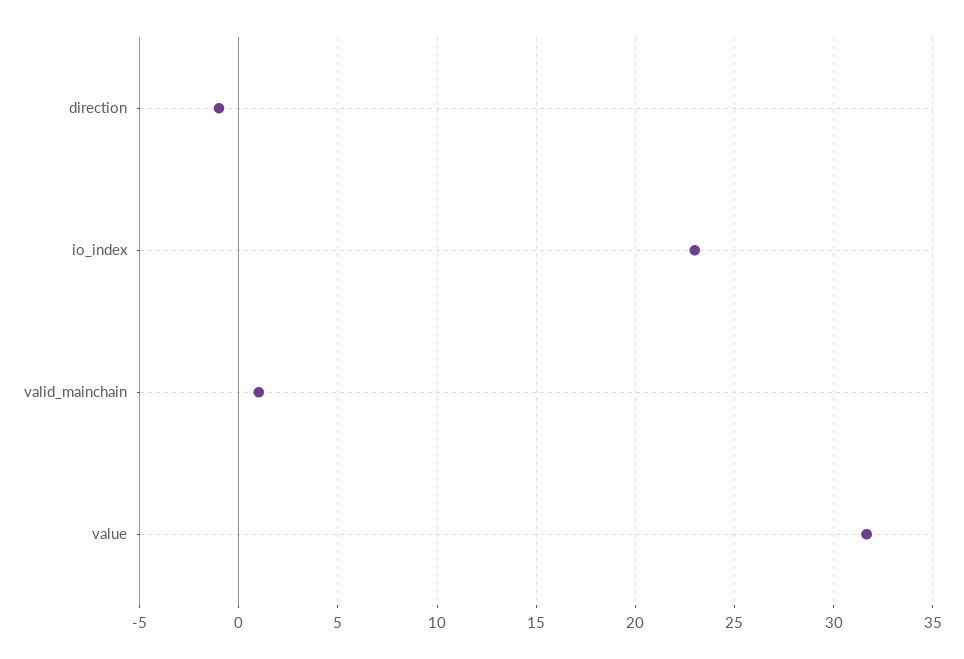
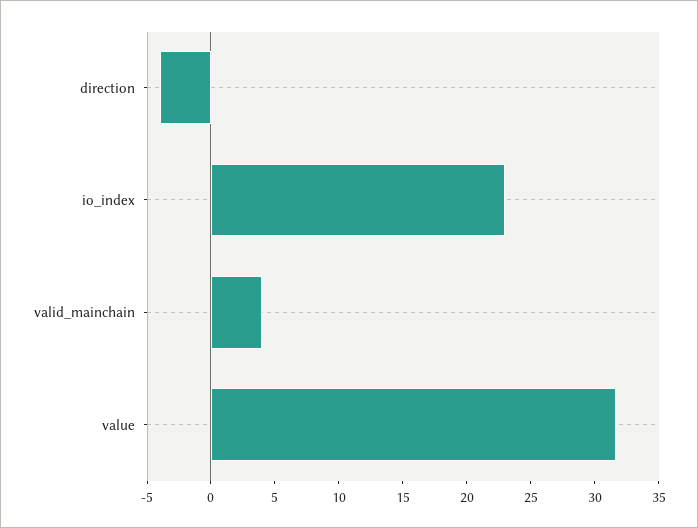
direction: -1 -> -4
valid_mainchain: 1 -> 4

